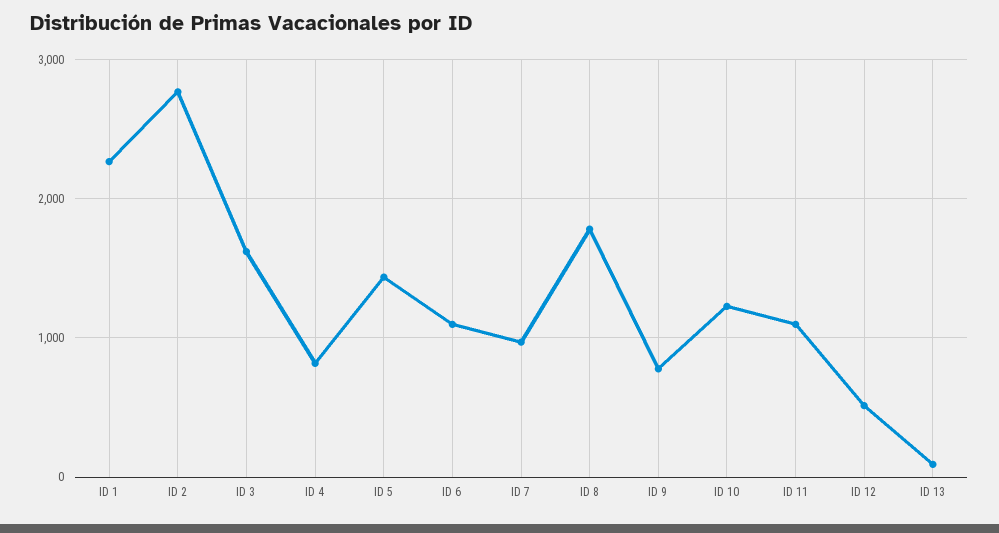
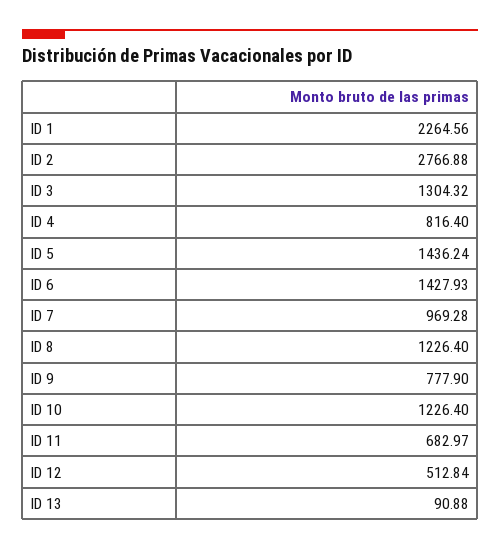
ID 3: 1600 -> 1304.32
ID 6: 1100 -> 1427.93
ID 8: 1800 -> 1226.4
ID 11: 1100 -> 682.97

